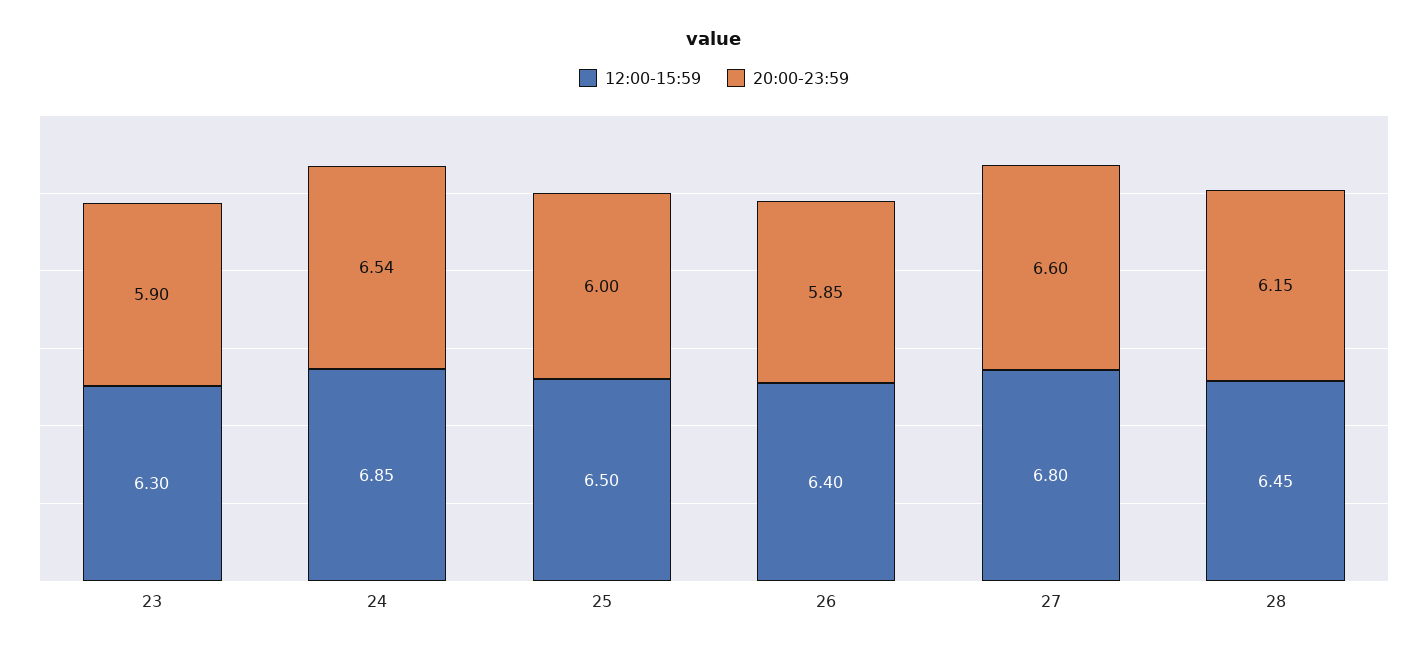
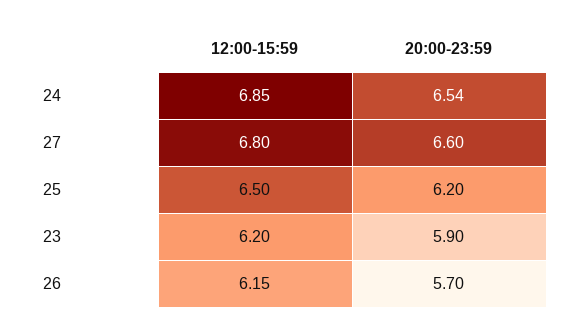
12:00-15:59, 23: 6.3 -> 6.2
20:00-23:59, 25: 6 -> 6.2
12:00-15:59, 26: 6.4 -> 6.15
20:00-23:59, 26: 5.85 -> 5.7
12:00-15:59, 28: 6.45 -> none
20:00-23:59, 28: 6.15 -> none

